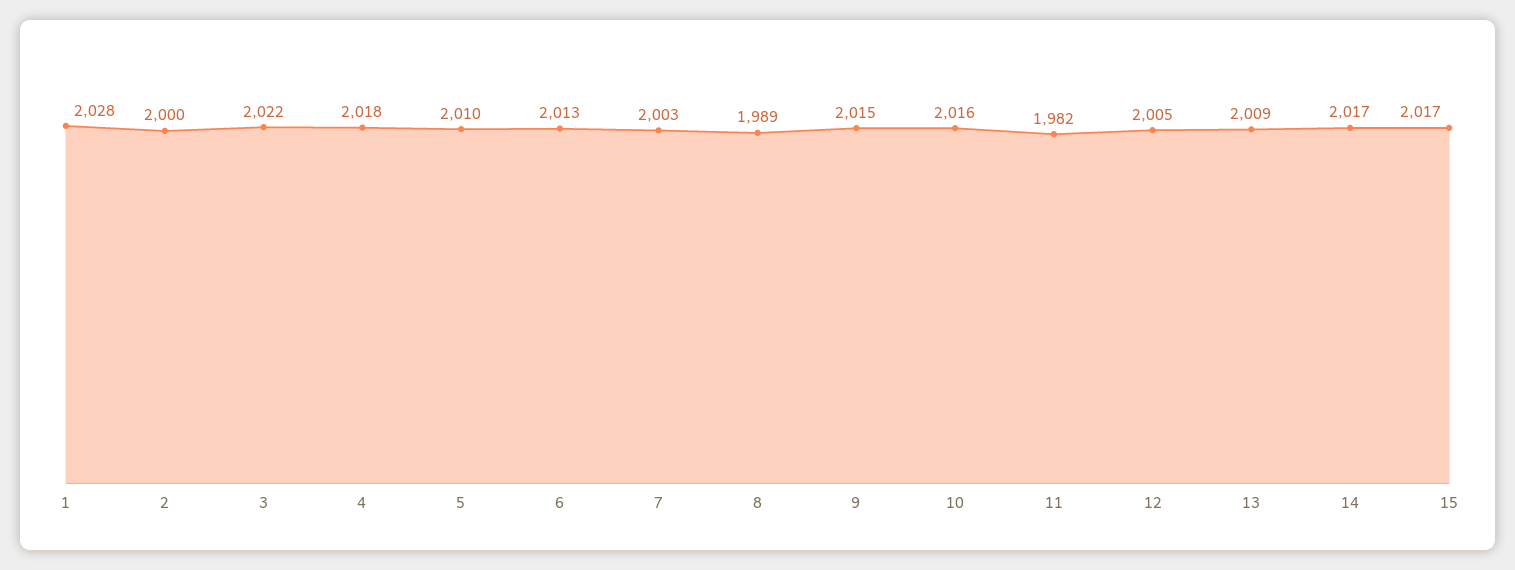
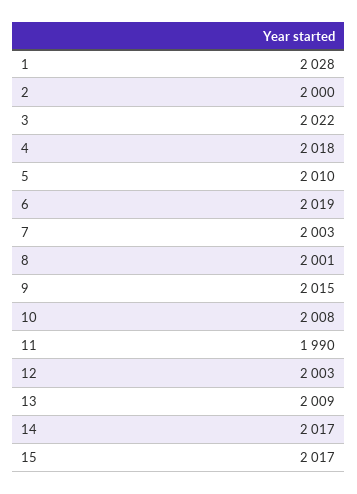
6: 2013 -> 2019
8: 1989 -> 2001
10: 2016 -> 2008
11: 1982 -> 1990
12: 2005 -> 2003

